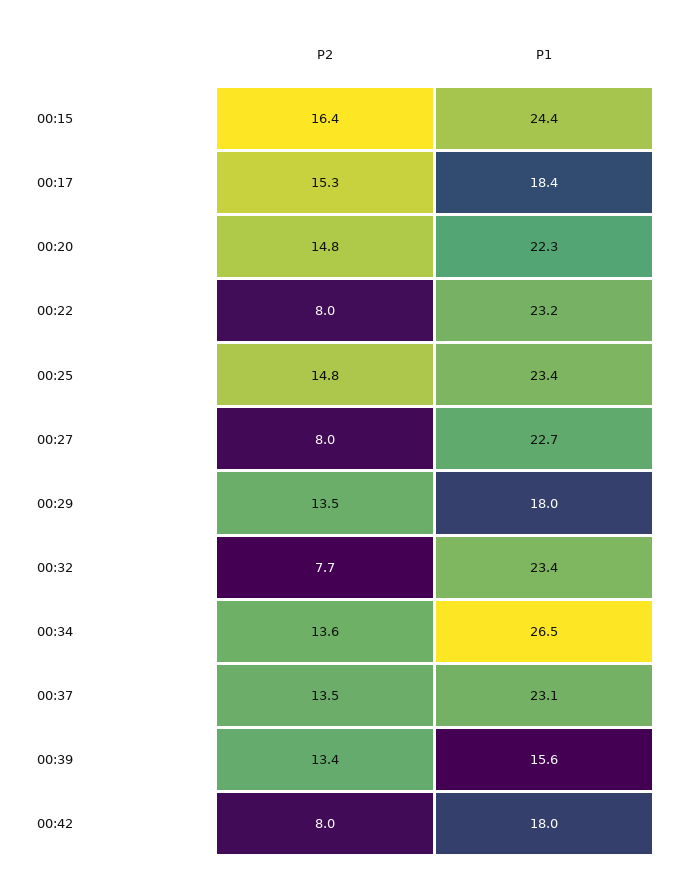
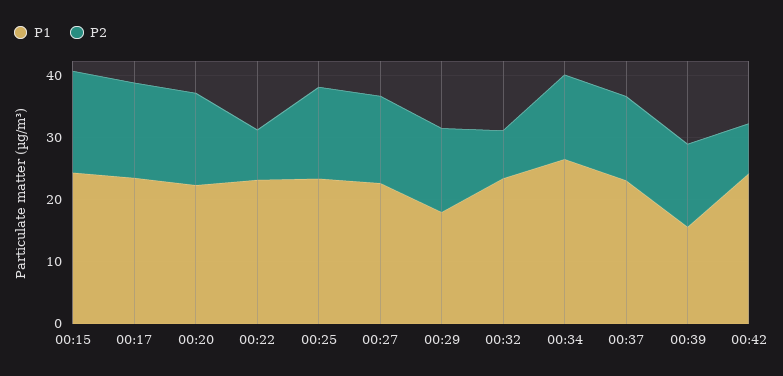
P1, 00:17: 18.4 -> 24
P2, 00:27: 8 -> 14
P1, 00:42: 18 -> 24

